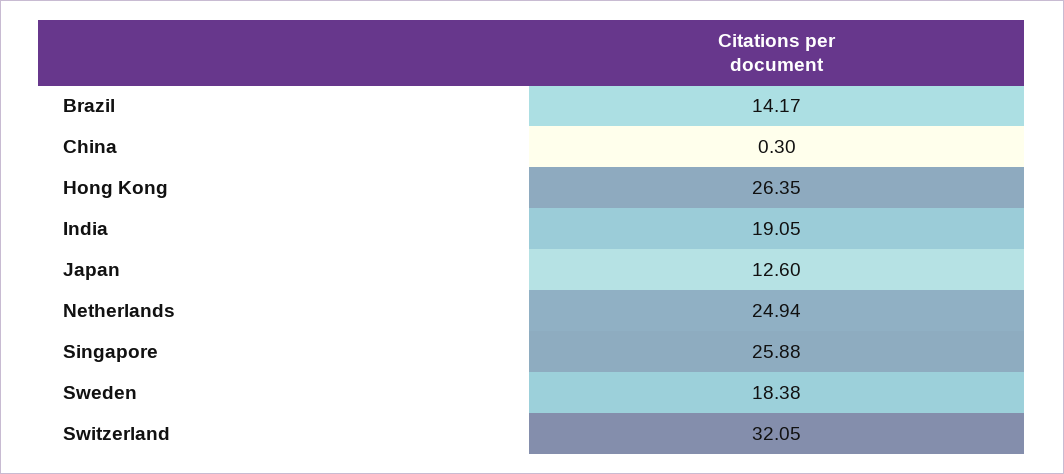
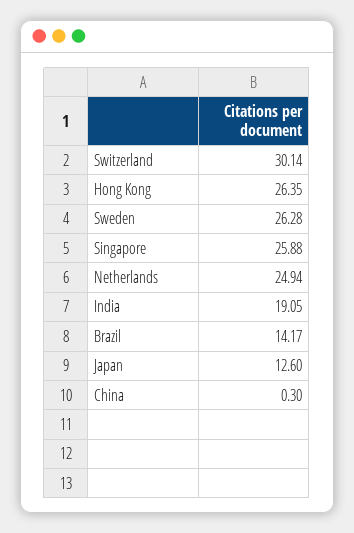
Sweden: 18.38 -> 26.28
Switzerland: 32.05 -> 30.14

